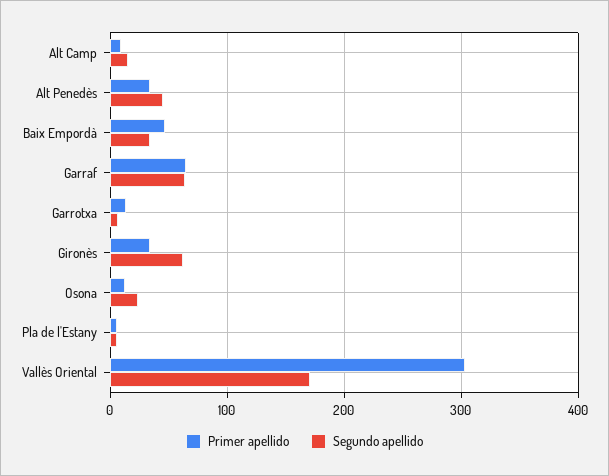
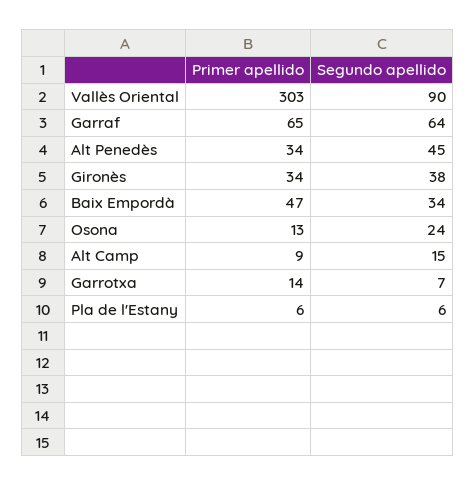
Segundo apellido, Gironès: 60 -> 38
Segundo apellido, Vallès Oriental: 170 -> 90

